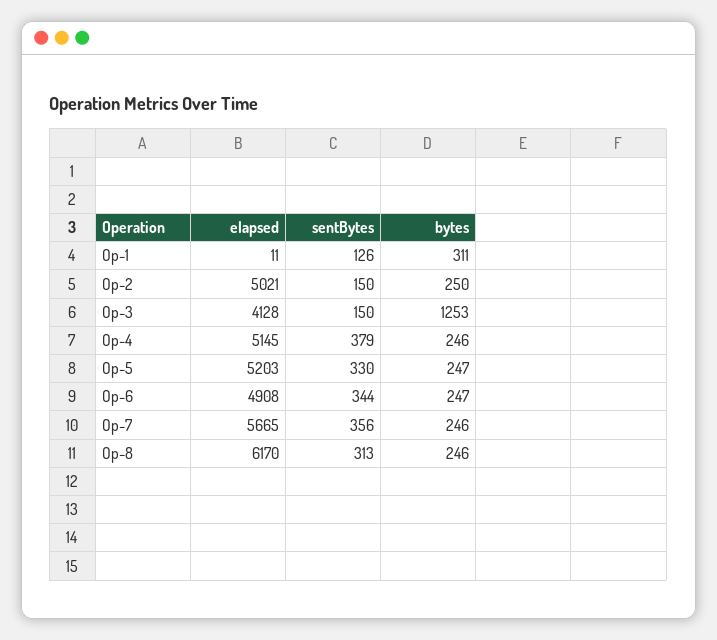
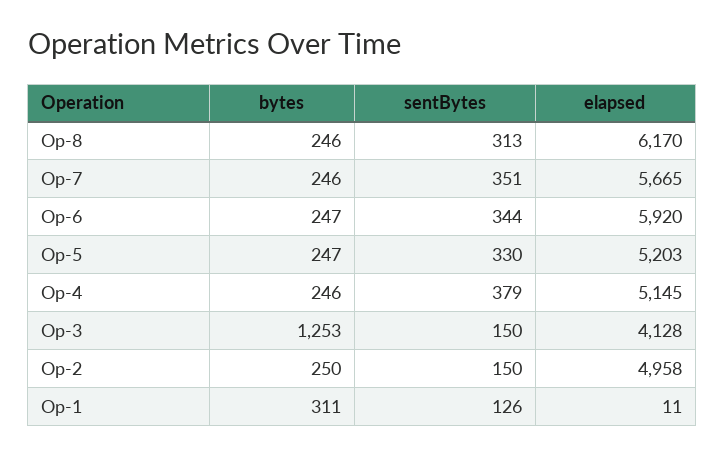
elapsed, Op-2: 5021 -> 4958
elapsed, Op-6: 4908 -> 5920
sentBytes, Op-7: 356 -> 351

